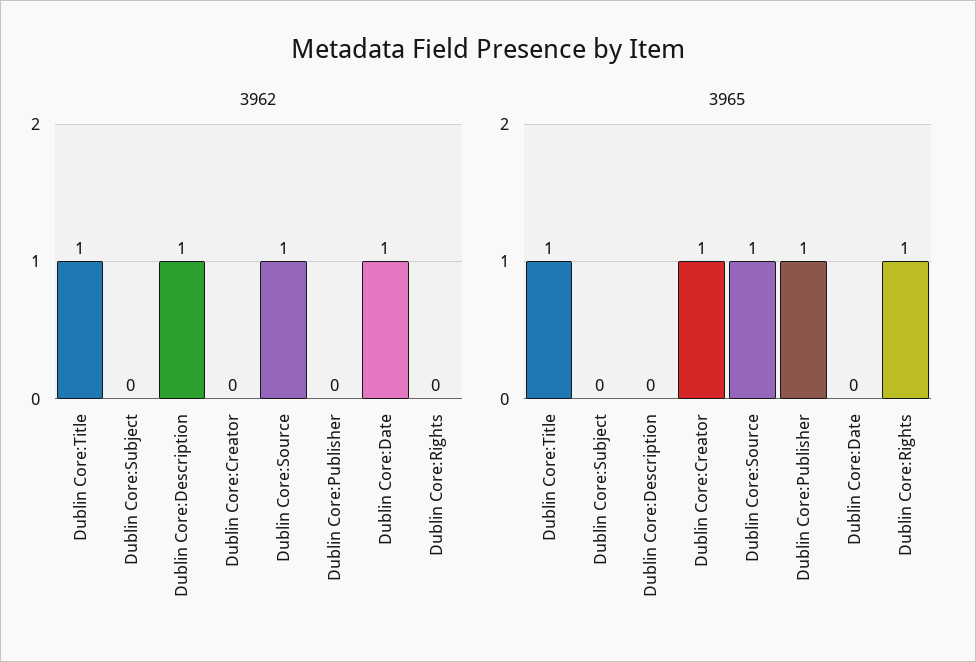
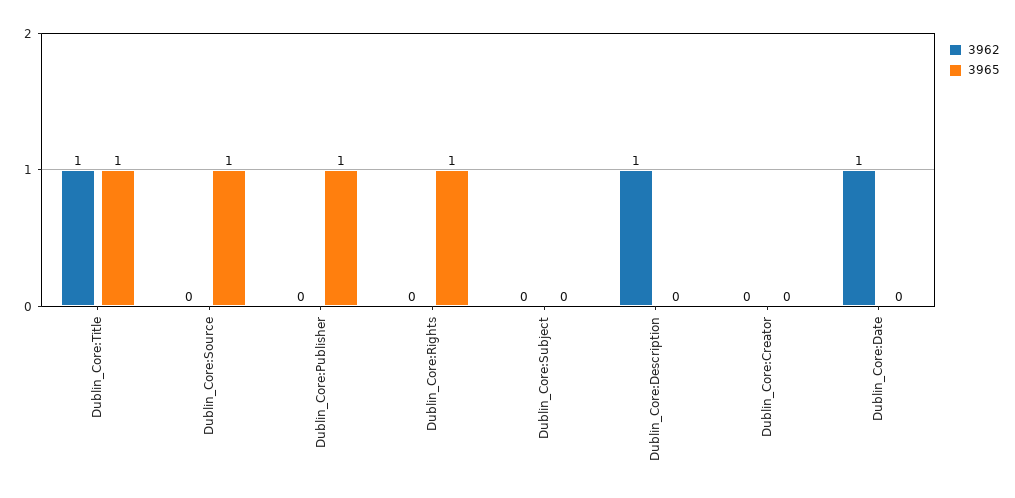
3962, Dublin Core:Source: 1 -> 0
3965, Dublin Core:Creator: 1 -> 0

